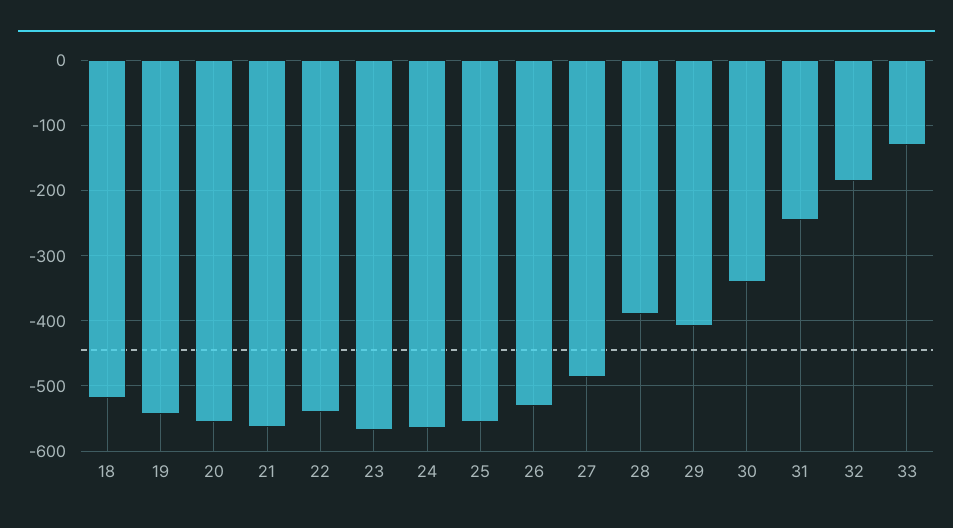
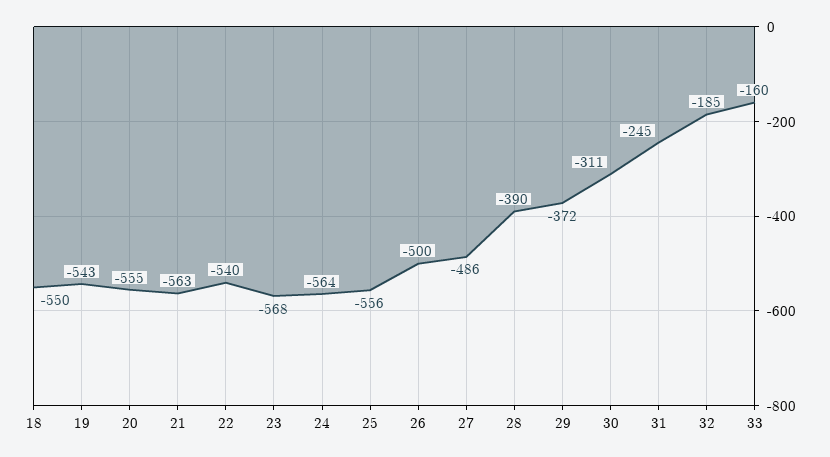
18: -520 -> -550
26: -530 -> -500
29: -410 -> -372
30: -340 -> -311
33: -130 -> -160

